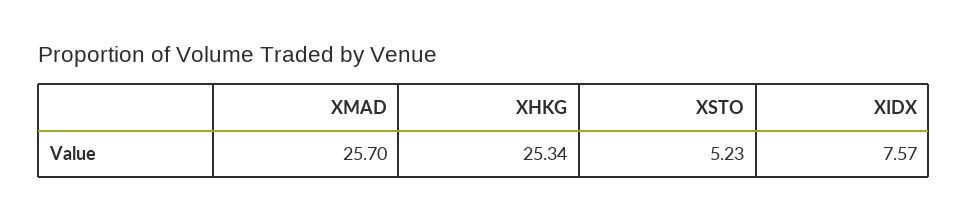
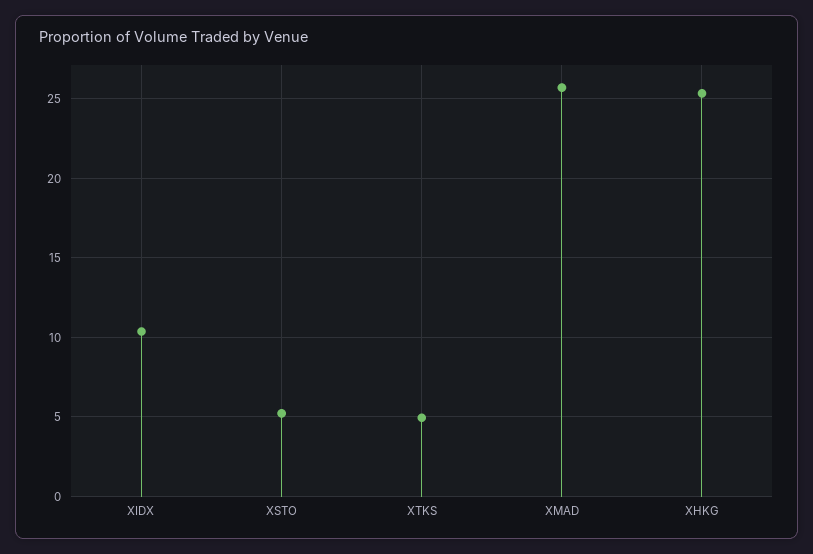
XIDX: 7.57 -> 10.5
XTKS: none -> 5

